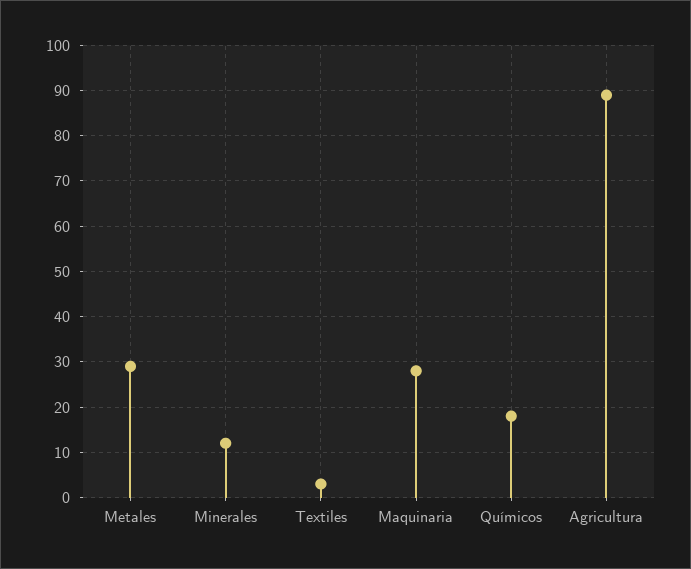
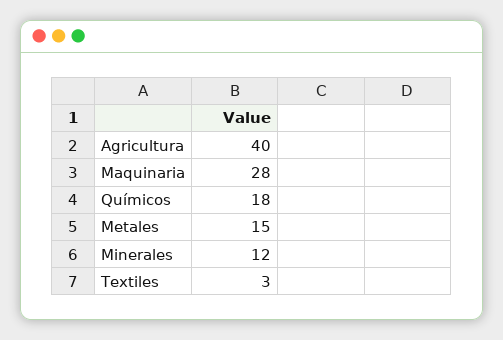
Metales: 30 -> 15
Agricultura: 90 -> 40

